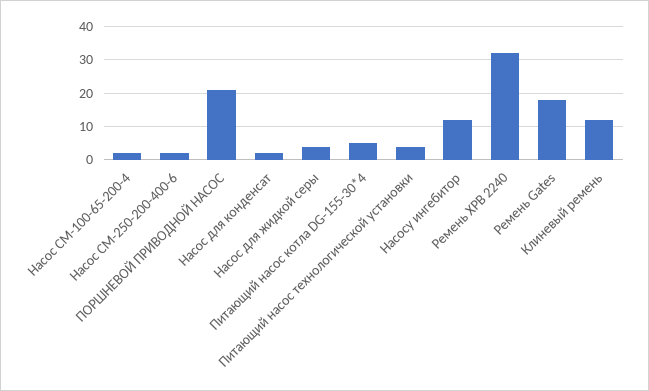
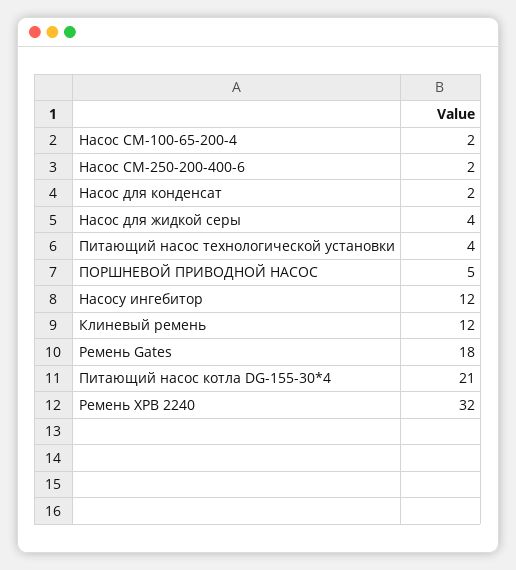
ПОРШНЕВОЙ ПРИВОДНОЙ НАСОС: 20 -> 5
Питающий насос котла DG-155-30*4: 5 -> 21

